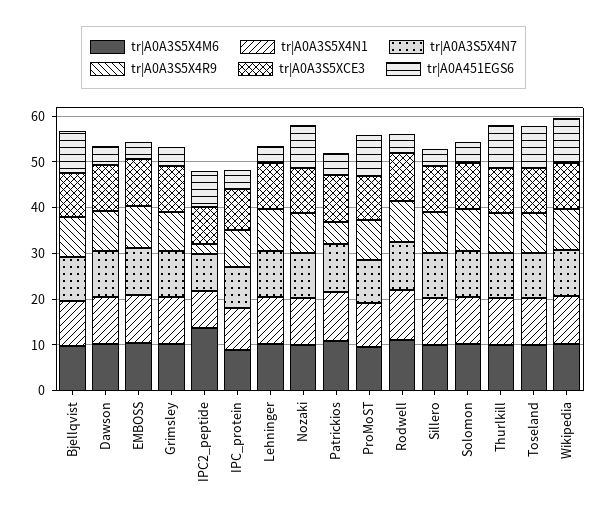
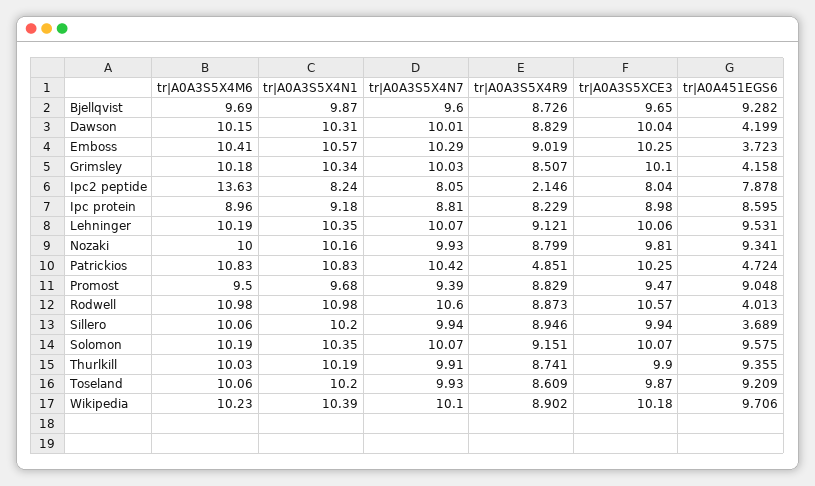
tr|A0A451EGS6, IPC_protein: 4 -> 8.595
tr|A0A451EGS6, Lehninger: 4 -> 9.531
tr|A0A451EGS6, Solomon: 4 -> 9.575

